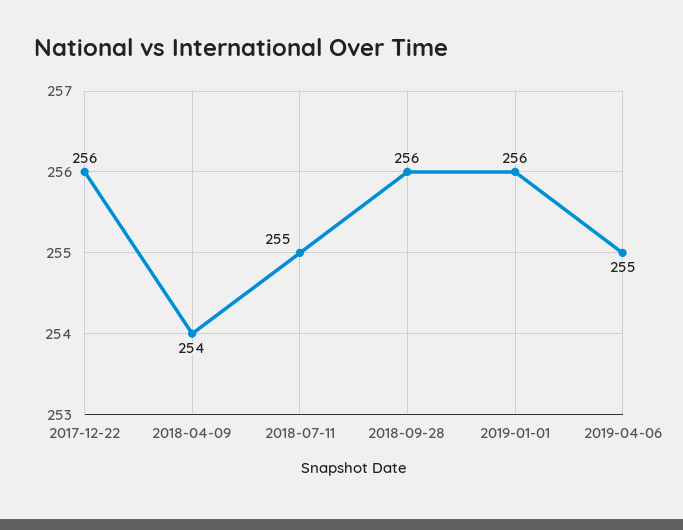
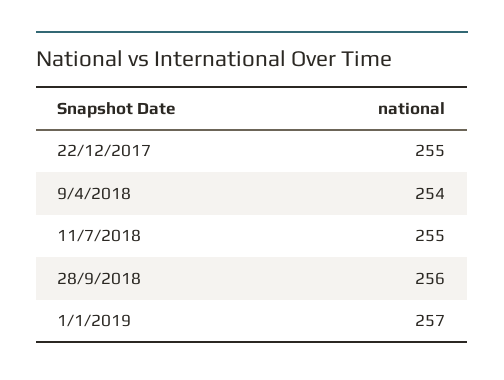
2017-12-22: 256 -> 255
2019-01-01: 256 -> 257
2019-04-06: 255 -> none

